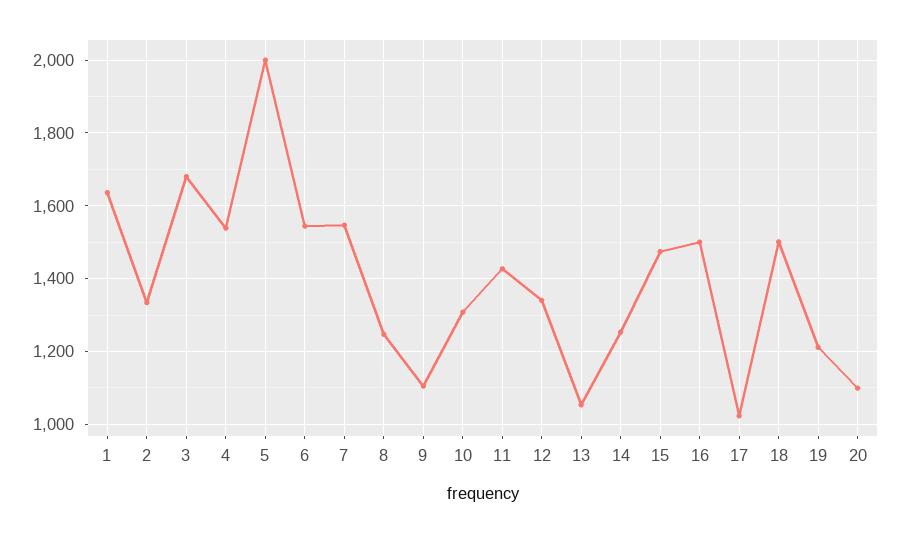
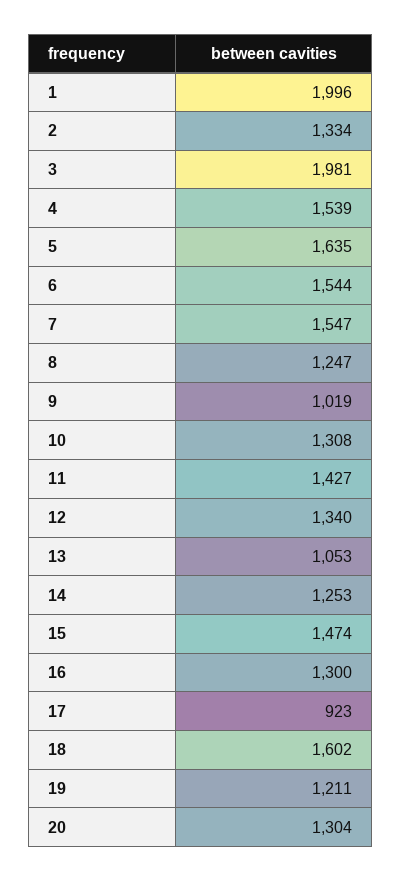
1: 1640 -> 1996
3: 1680 -> 1981
5: 2000 -> 1635
9: 1100 -> 1019
16: 1500 -> 1300
17: 1020 -> 923
18: 1500 -> 1602
20: 1100 -> 1304

